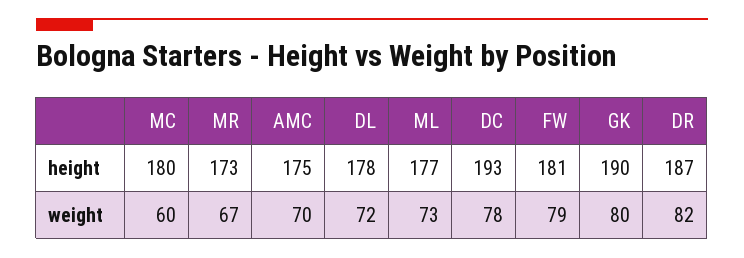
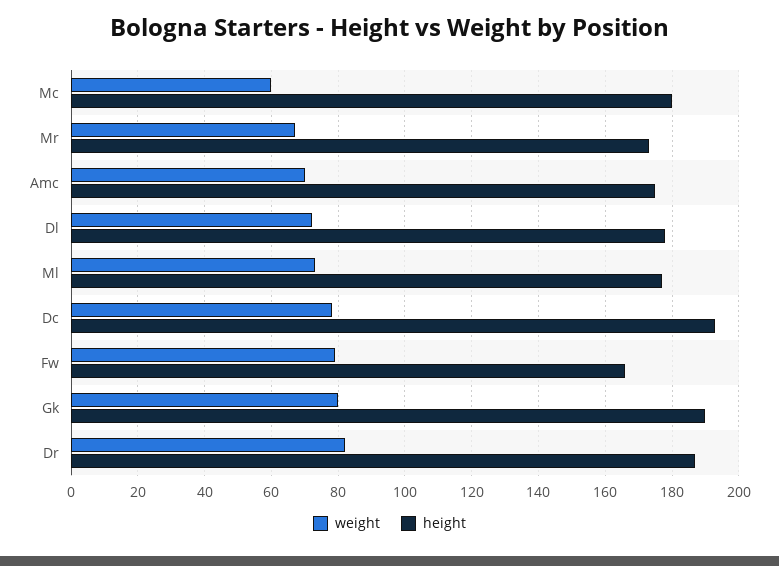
height, FW: 181 -> 165

